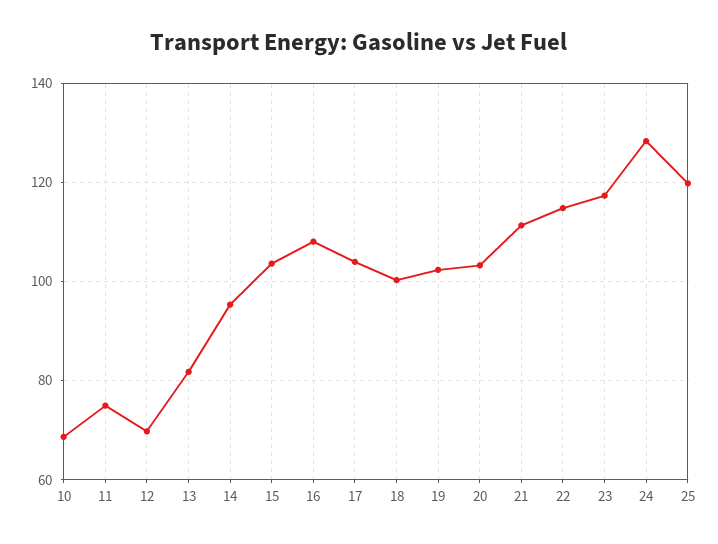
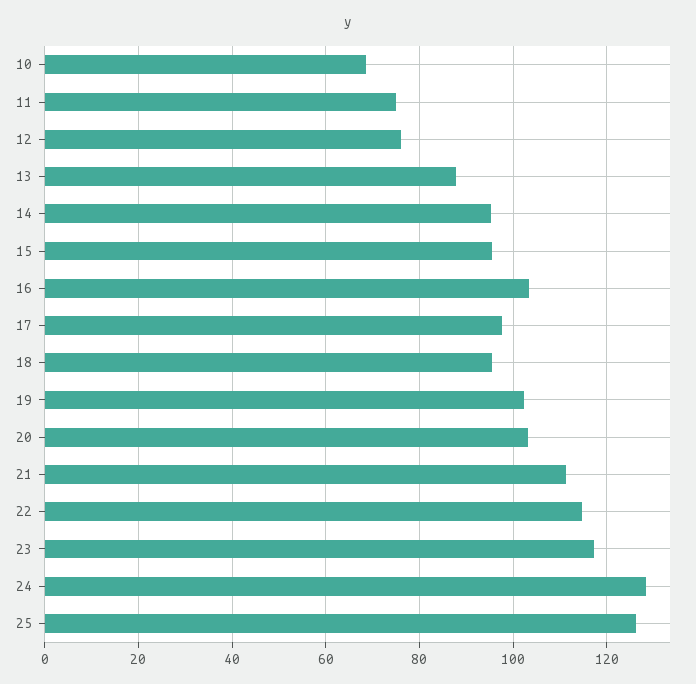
12: 70 -> 76
13: 82 -> 88
15: 104 -> 96
16: 108 -> 104
17: 104 -> 98
18: 100 -> 96
25: 120 -> 126

